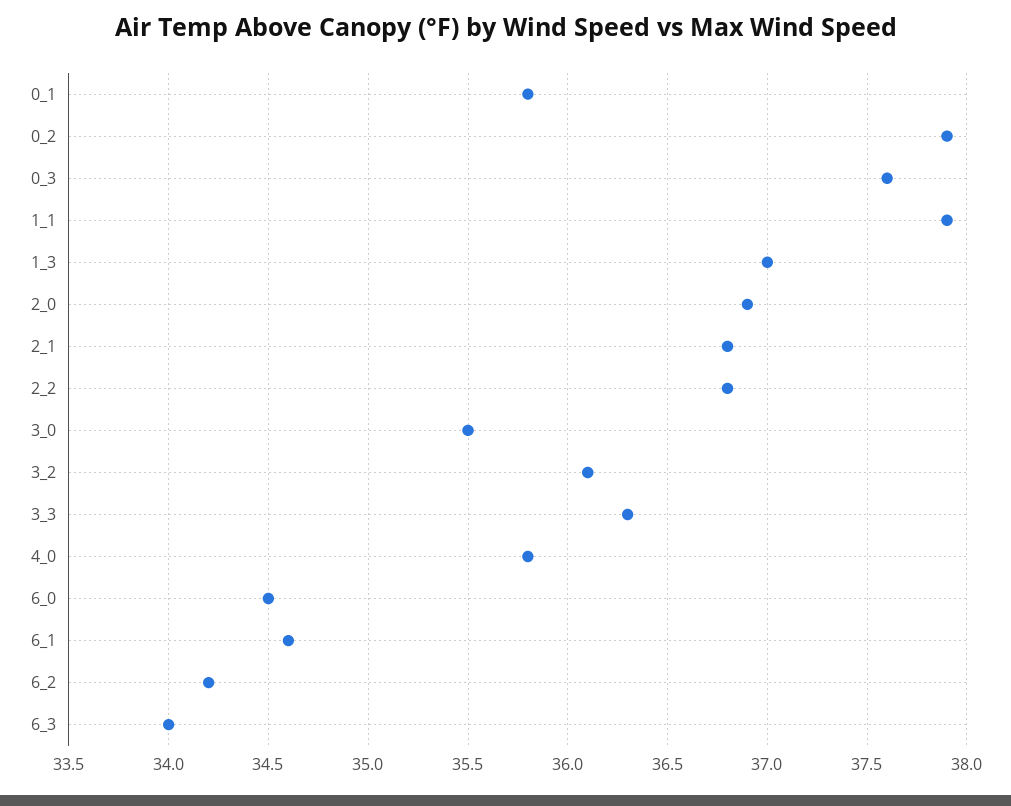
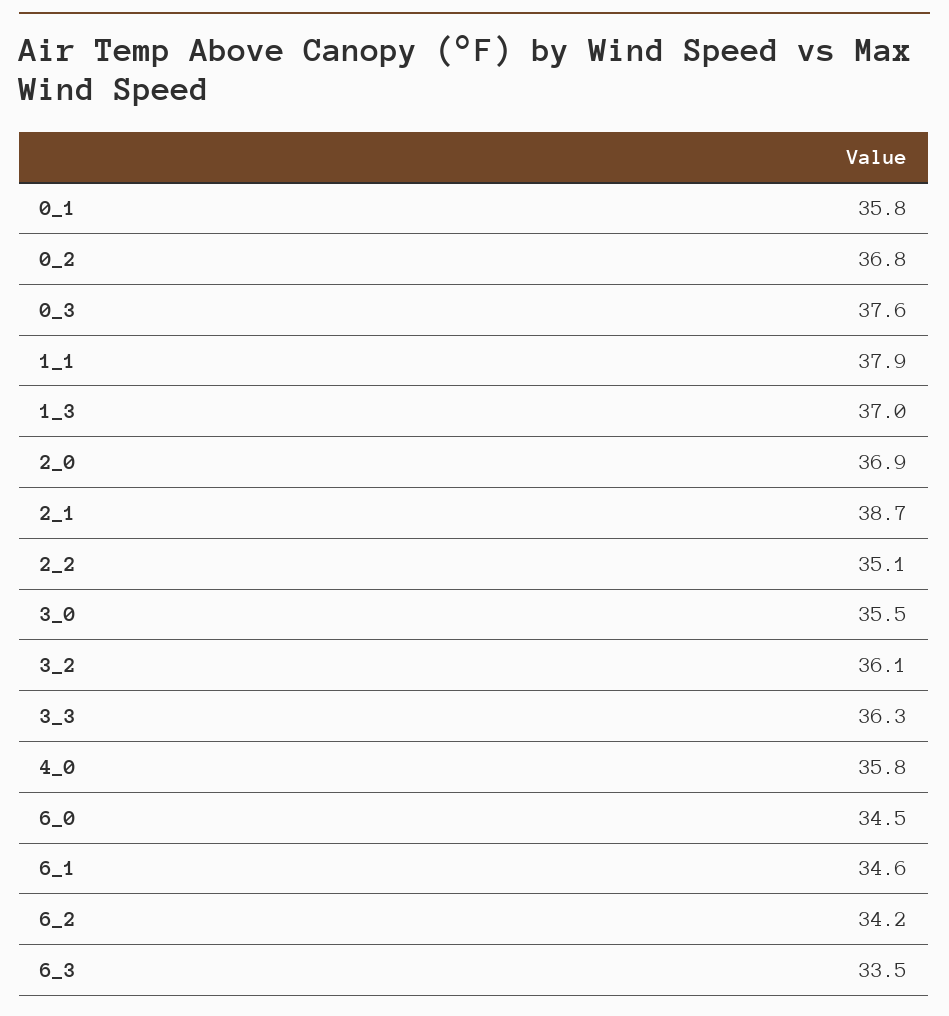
0_2: 37.9 -> 36.8
2_1: 36.8 -> 38.7
2_2: 36.8 -> 35.1
6_3: 34 -> 33.5

